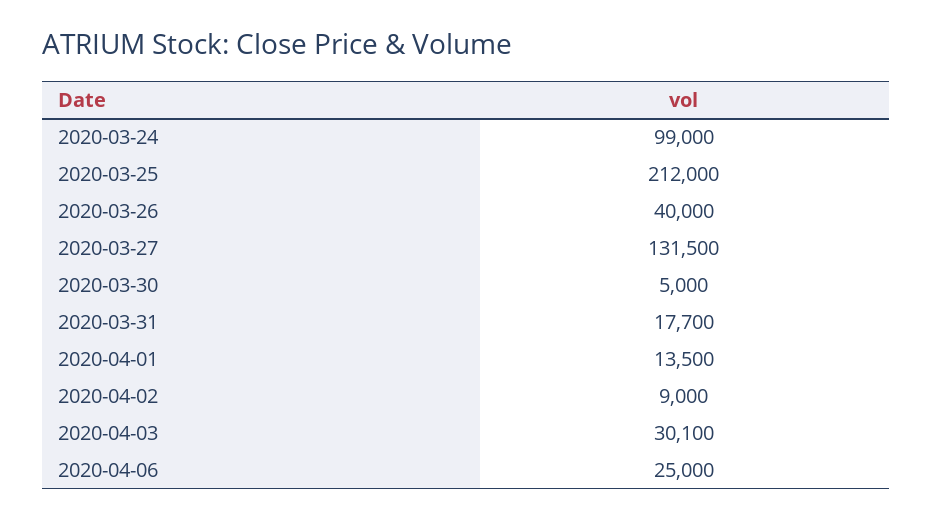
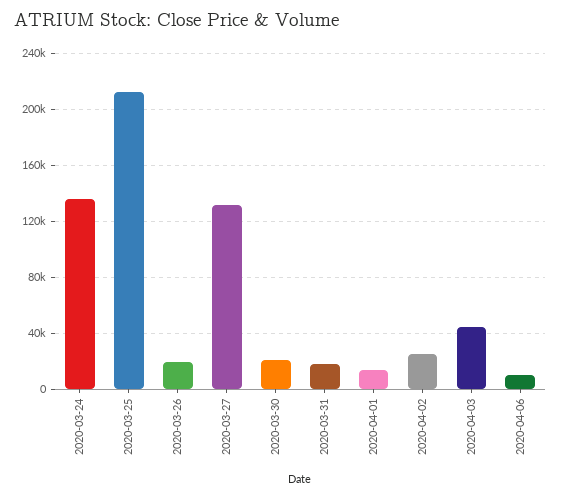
2020-03-24: 99000 -> 135000
2020-03-26: 40000 -> 20000
2020-03-30: 5000 -> 20000
2020-04-02: 9000 -> 25000
2020-04-03: 30100 -> 45000
2020-04-06: 25000 -> 10000

